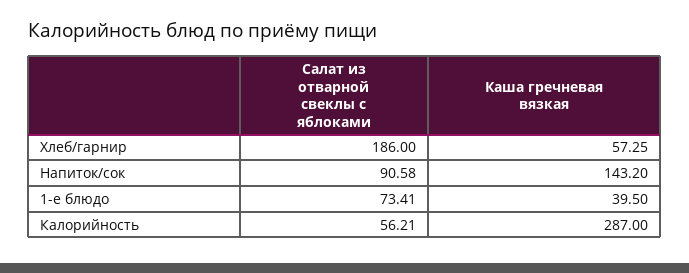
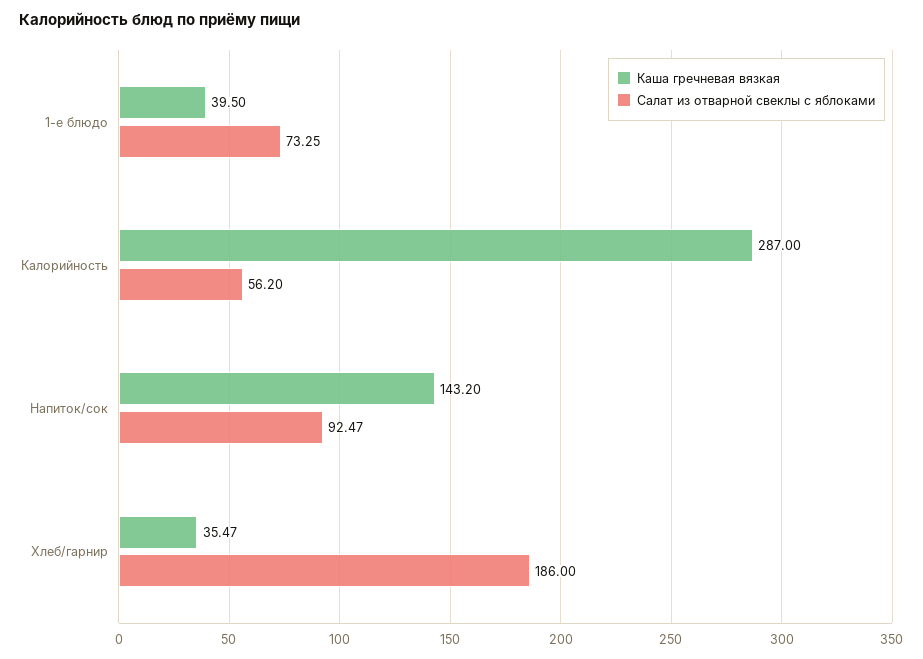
Каша гречневая вязкая, Хлеб/гарнир: 57.25 -> 35.47
Салат из отварной свеклы с яблоками, Напиток/сок: 90.58 -> 92.47
Салат из отварной свеклы с яблоками, 1-е блюдо: 73.41 -> 73.25
Салат из отварной свеклы с яблоками, Калорийность: 56.21 -> 56.2

